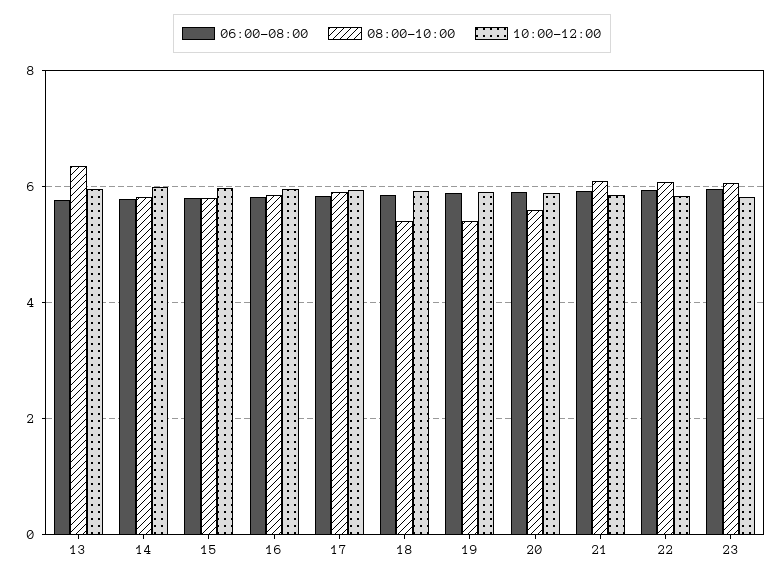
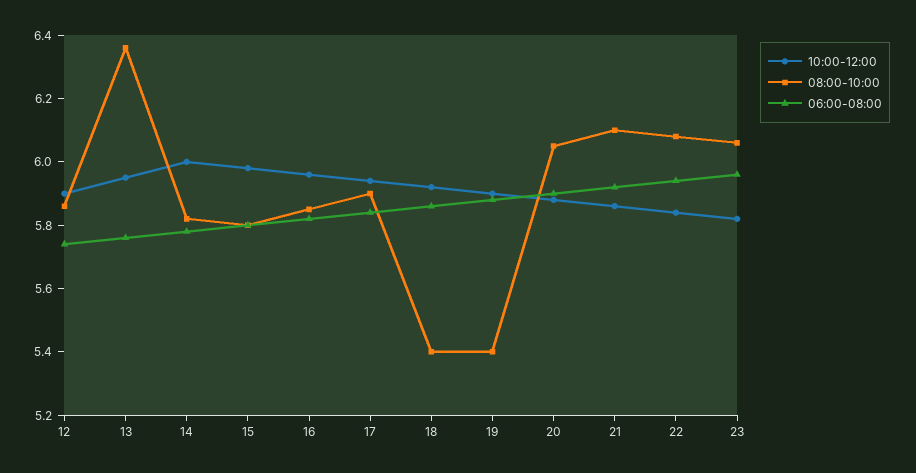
08:00-10:00, 20: 5.6 -> 6.05
10:00-12:00, 12: none -> 5.9
08:00-10:00, 12: none -> 5.85
06:00-08:00, 12: none -> 5.75

